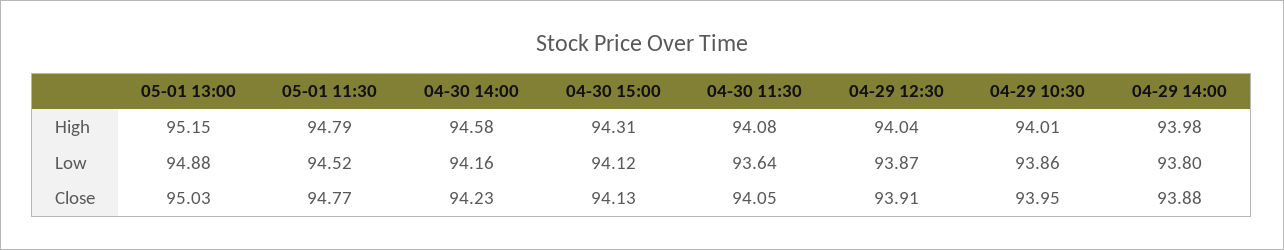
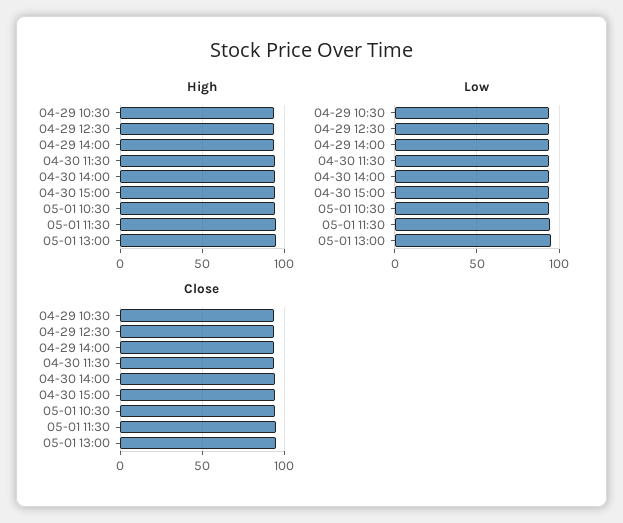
High, 05-01 10:30: none -> 95
Low, 05-01 10:30: none -> 95
Close, 05-01 10:30: none -> 95

